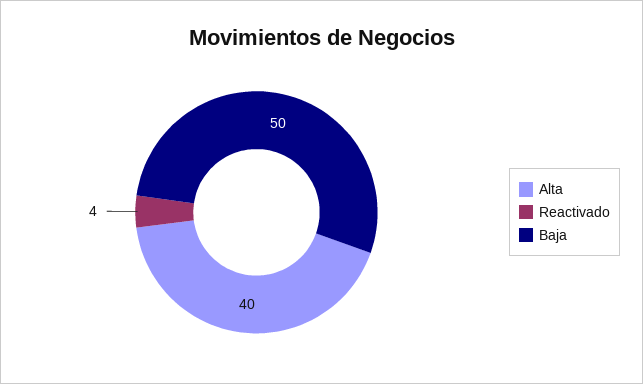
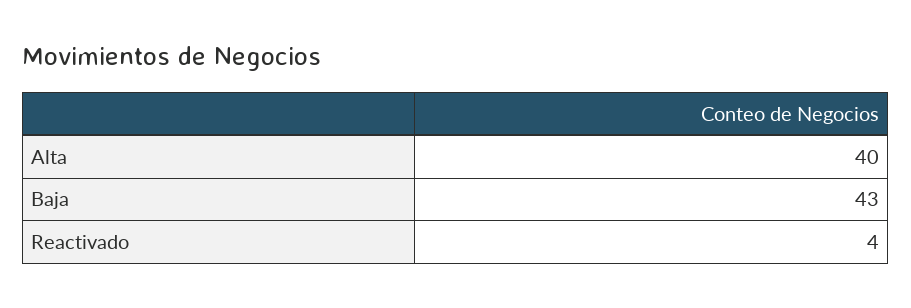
Baja: 50 -> 43

